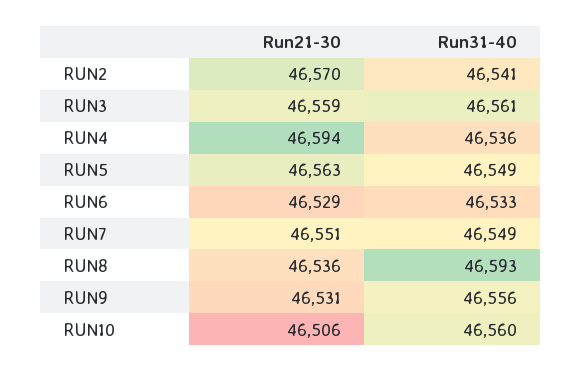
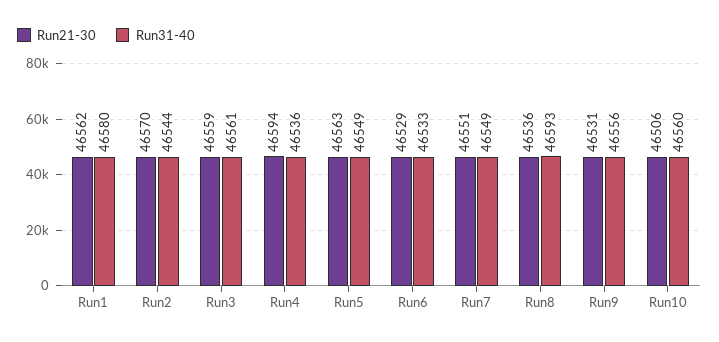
Run31-40, RUN2: 46541 -> 46544
Run21-30, Run1: none -> 46562
Run31-40, Run1: none -> 46580

